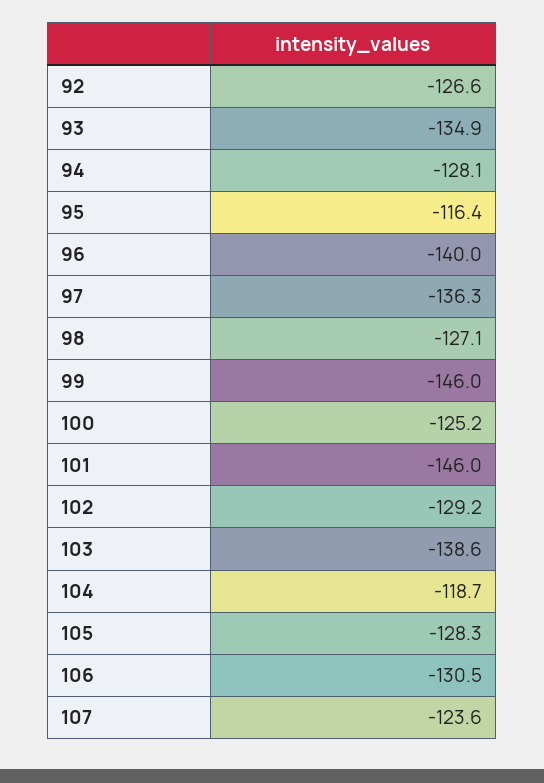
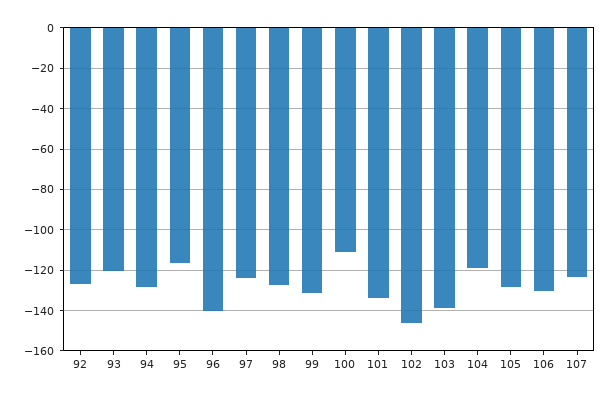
93: -134.9 -> -120
97: -136.3 -> -125
99: -146 -> -130
100: -125.2 -> -110
101: -146 -> -135
102: -129.2 -> -145

